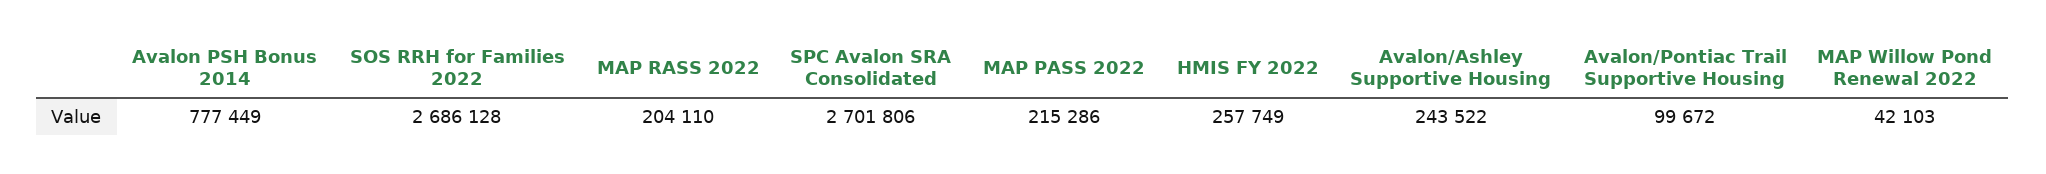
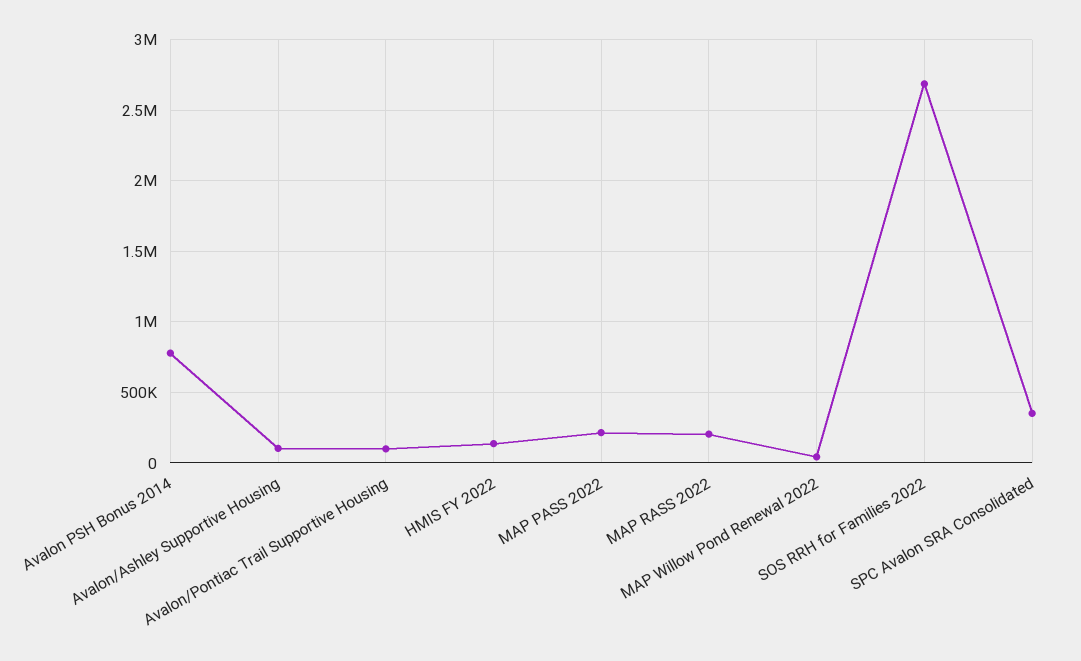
SPC Avalon SRA Consolidated: 2701806 -> 350000
HMIS FY 2022: 257749 -> 150000
Avalon/Ashley Supportive Housing: 243522 -> 100000

